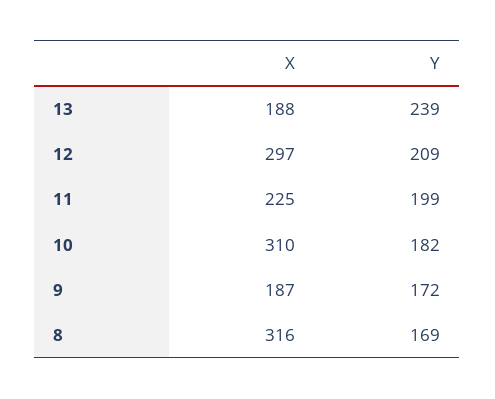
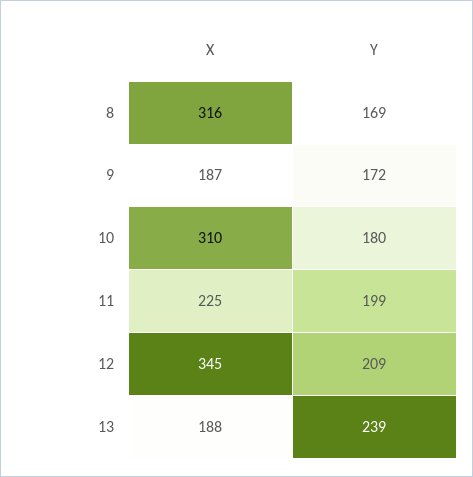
X, 12: 297 -> 345
Y, 10: 182 -> 180

